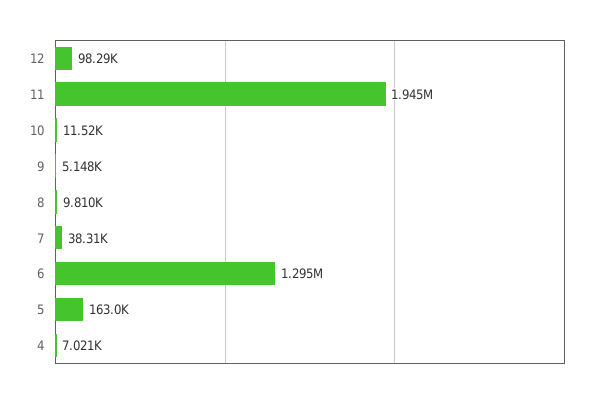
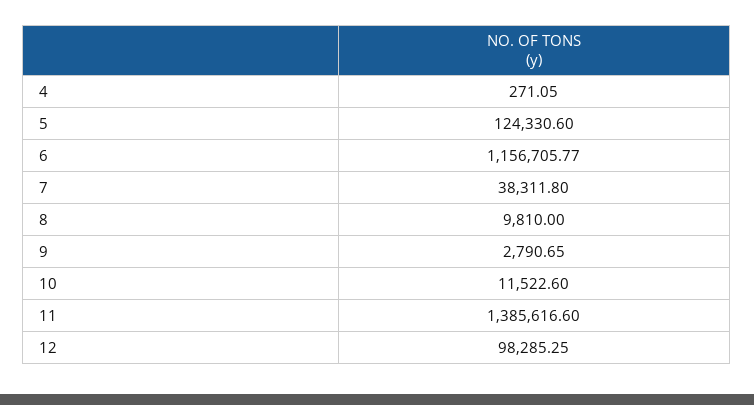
11: 1945000 -> 1385616.6
9: 5148 -> 2790.65
6: 1295000 -> 1156705.77
5: 163000 -> 124330.6
4: 7021 -> 271.05

